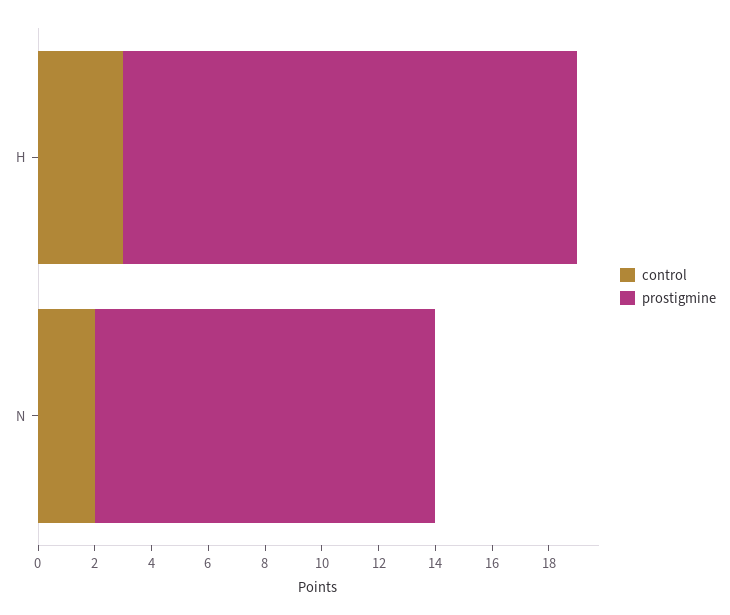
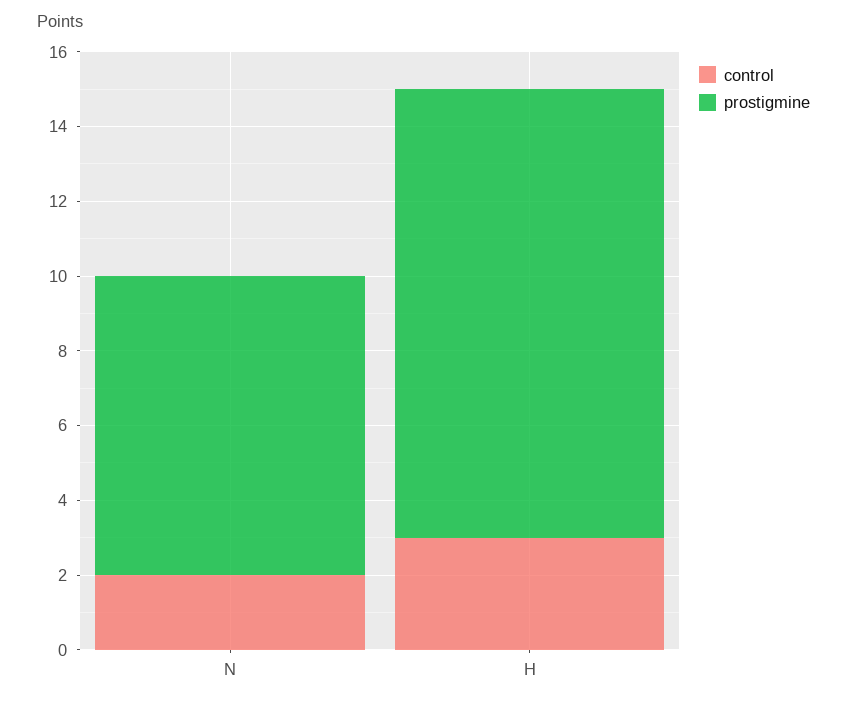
prostigmine, H: 16 -> 12
prostigmine, N: 12 -> 8

